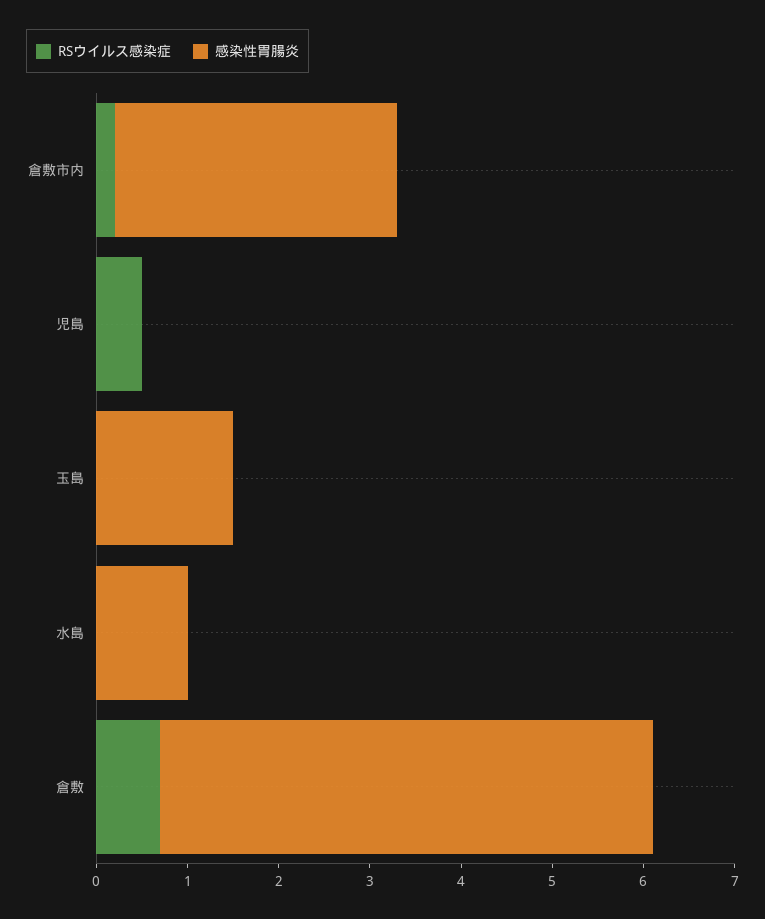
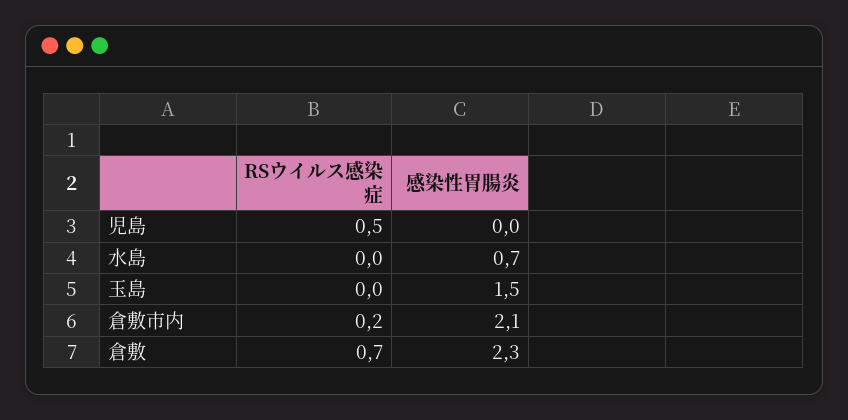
感染性胃腸炎, 倉敷市内: 3.1 -> 2.1
感染性胃腸炎, 水島: 1 -> 0.7
感染性胃腸炎, 倉敷: 5.4 -> 2.3

